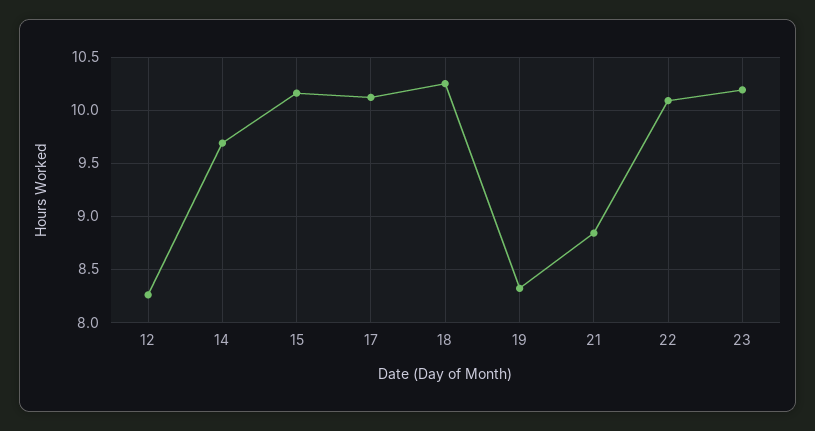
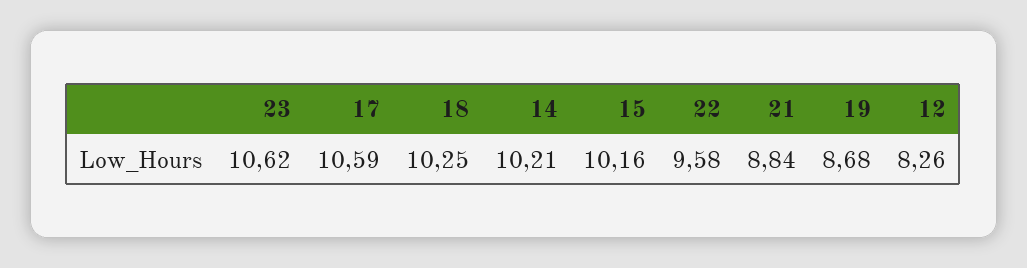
14: 9.7 -> 10.21
17: 10.1 -> 10.59
19: 8.3 -> 8.68
22: 10.1 -> 9.58
23: 10.2 -> 10.62

